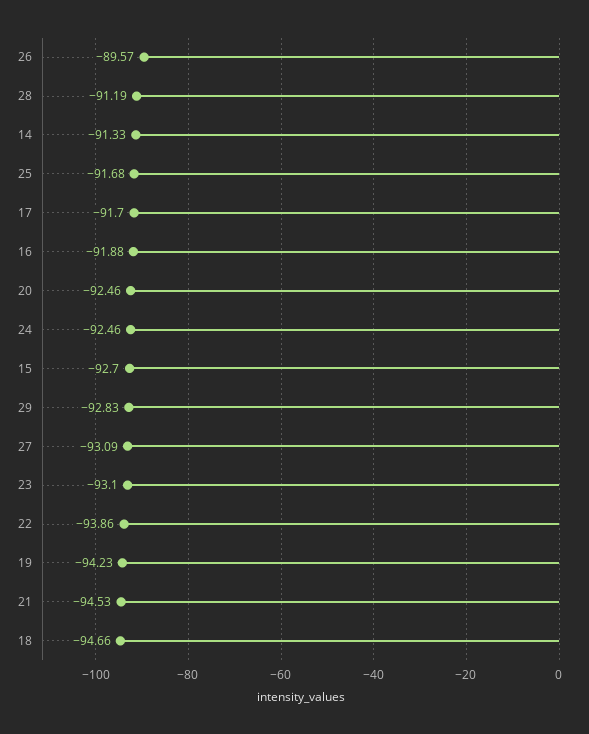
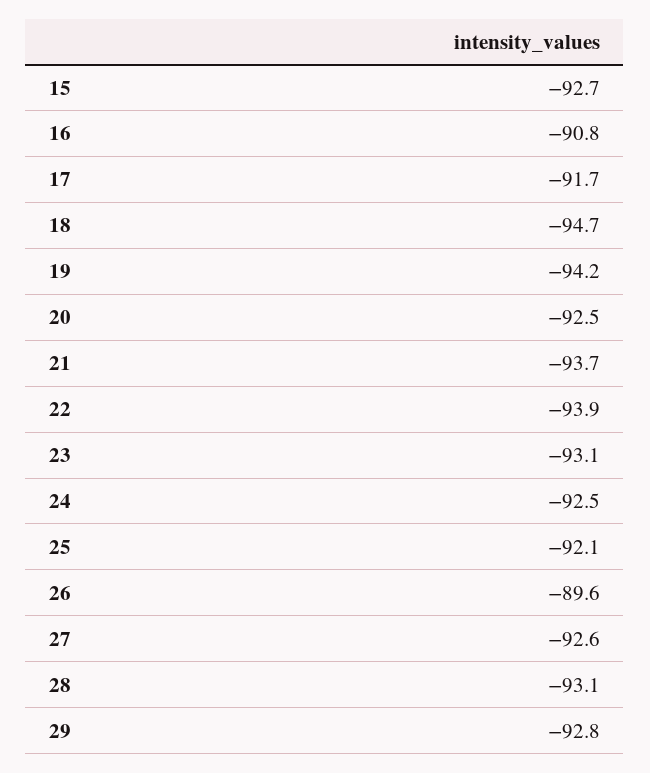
28: -91.19 -> -93.1
14: -91.33 -> none
25: -91.68 -> -92.1
16: -91.88 -> -90.8
27: -93.09 -> -92.6
21: -94.53 -> -93.7

